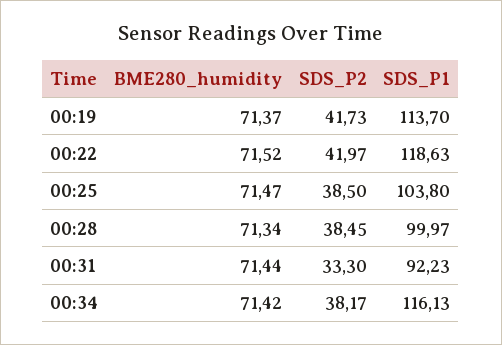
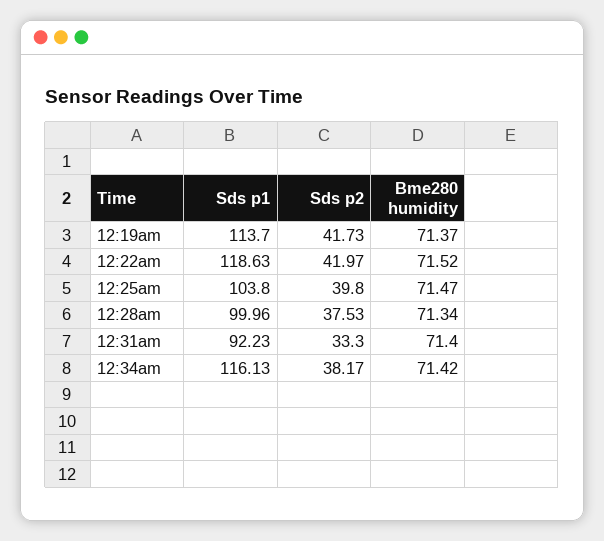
SDS_P2, 00:25: 38.5 -> 39.8
SDS_P2, 00:28: 38.45 -> 37.53
SDS_P1, 00:28: 99.97 -> 99.96
BME280_humidity, 00:31: 71.44 -> 71.4

